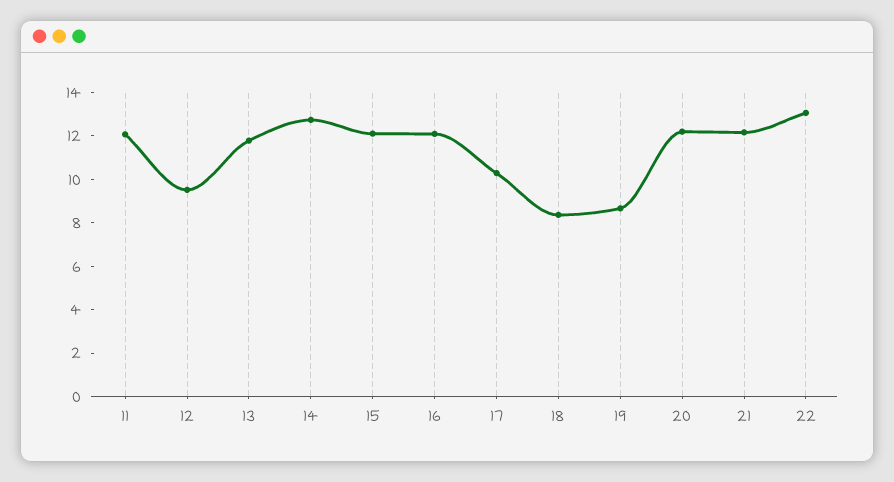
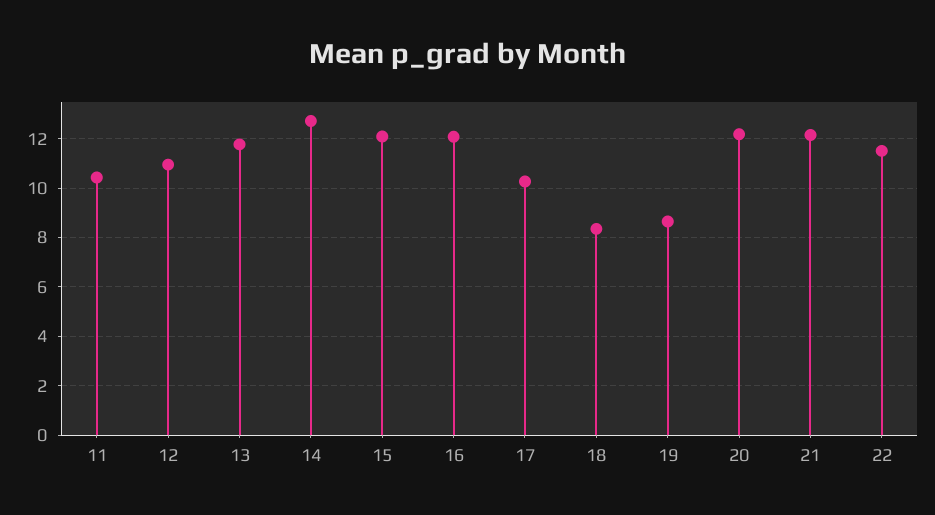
11: 12 -> 10.5
12: 9.5 -> 11
22: 13 -> 11.5

